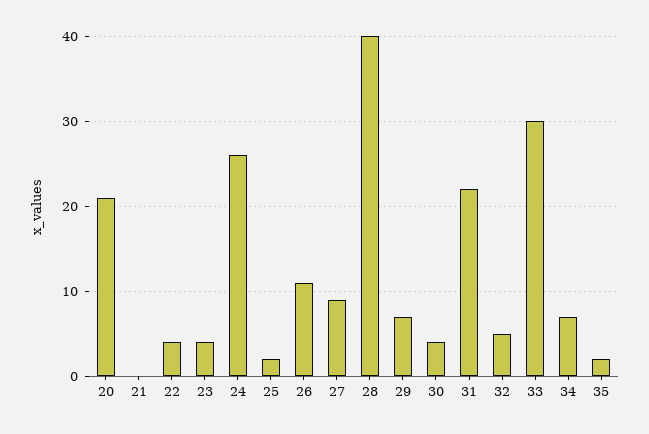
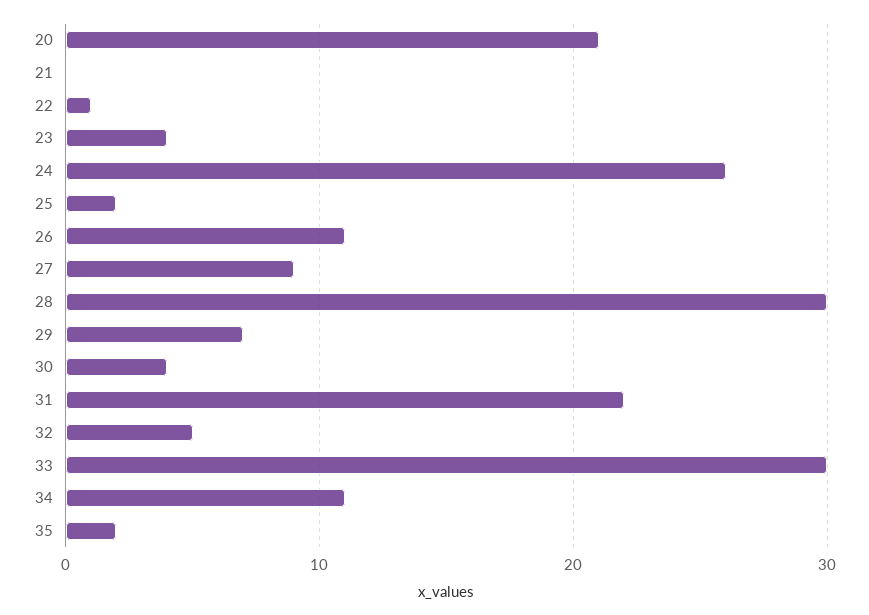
22: 4 -> 1
28: 40 -> 30
34: 7 -> 11

